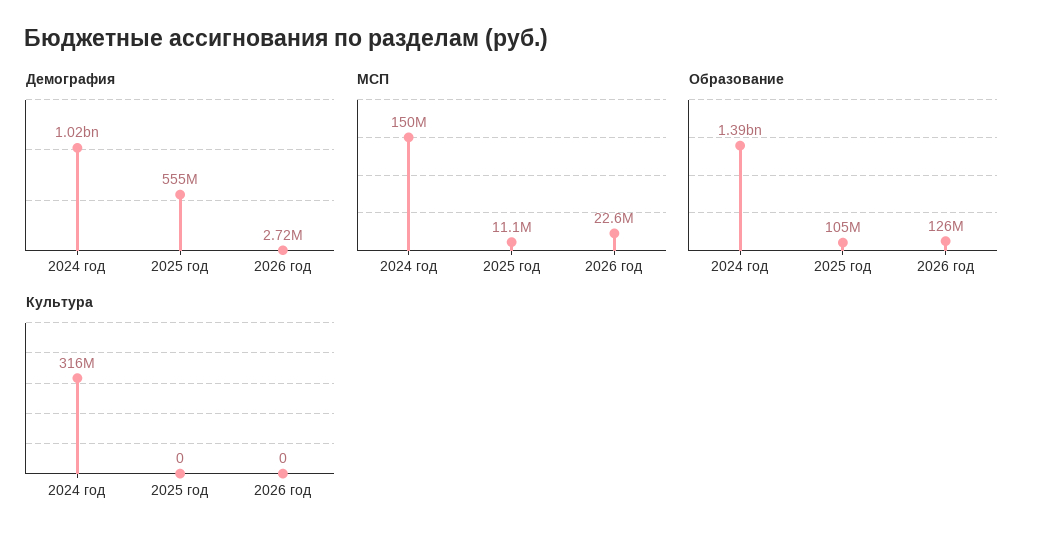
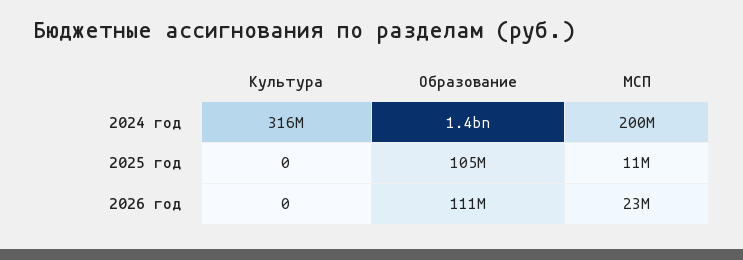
Демография, 2024 год: 1020000000 -> none
Демография, 2025 год: 555000000 -> none
Демография, 2026 год: 2720000 -> none
МСП, 2024 год: 150000000 -> 200000000
Образование, 2026 год: 126000000 -> 111000000

